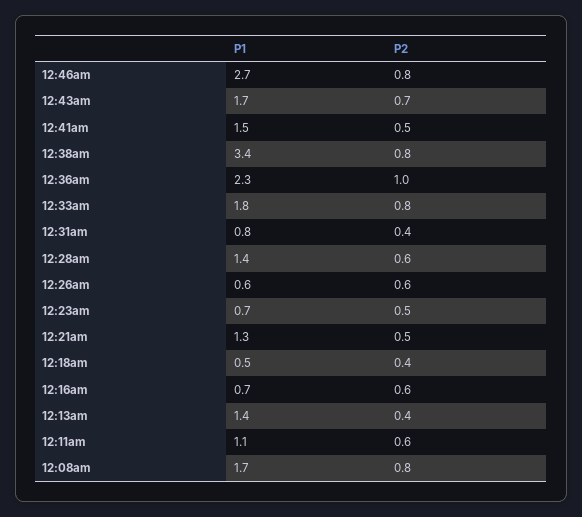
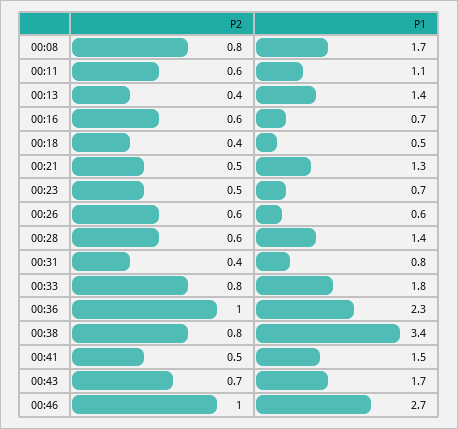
P2, 12:46am: 0.8 -> 1

